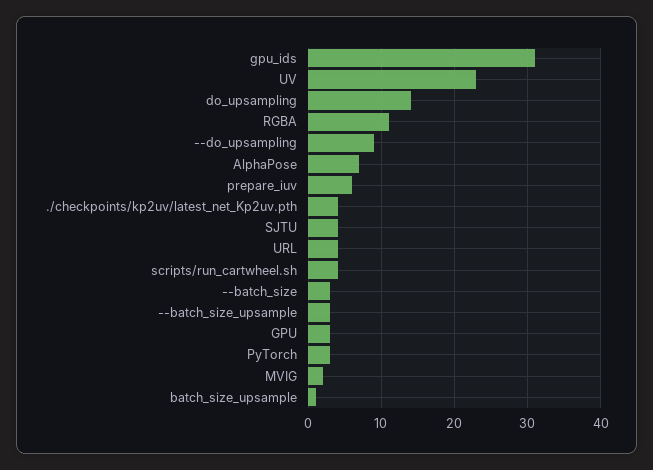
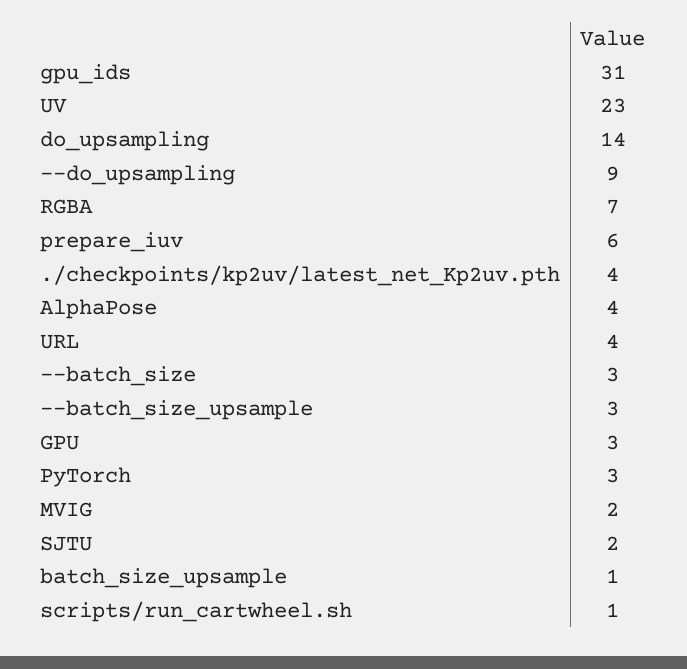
RGBA: 11 -> 7
AlphaPose: 7 -> 4
SJTU: 4 -> 2
scripts/run_cartwheel.sh: 4 -> 1

